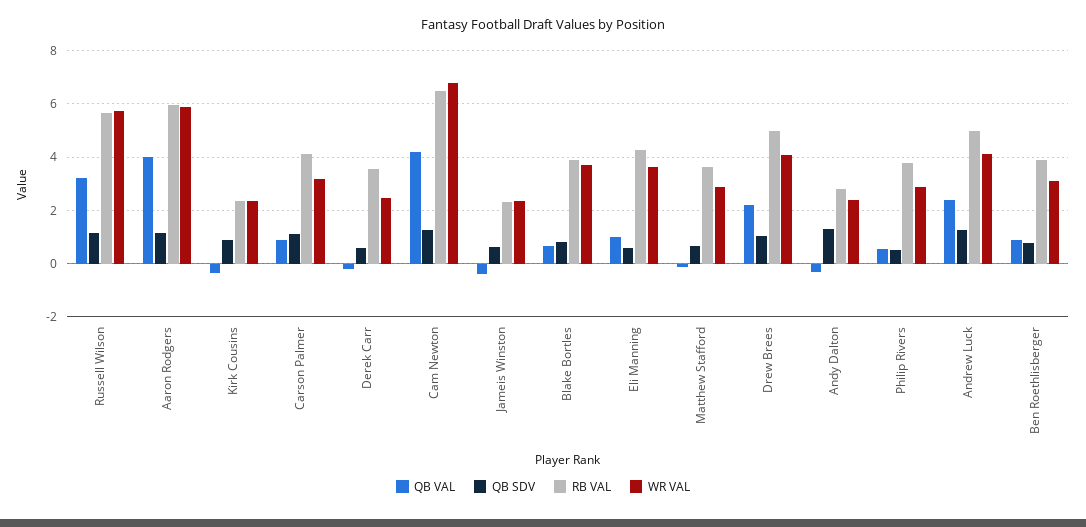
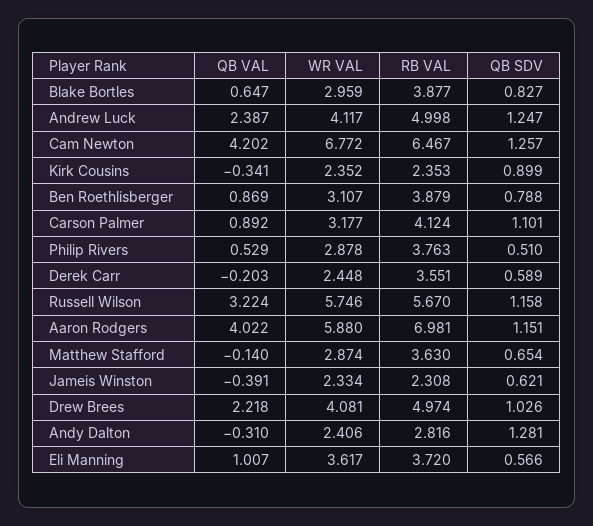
RB VAL, Aaron Rodgers: 6 -> 6.981
WR VAL, Blake Bortles: 3.75 -> 2.959
RB VAL, Eli Manning: 4.25 -> 3.72

